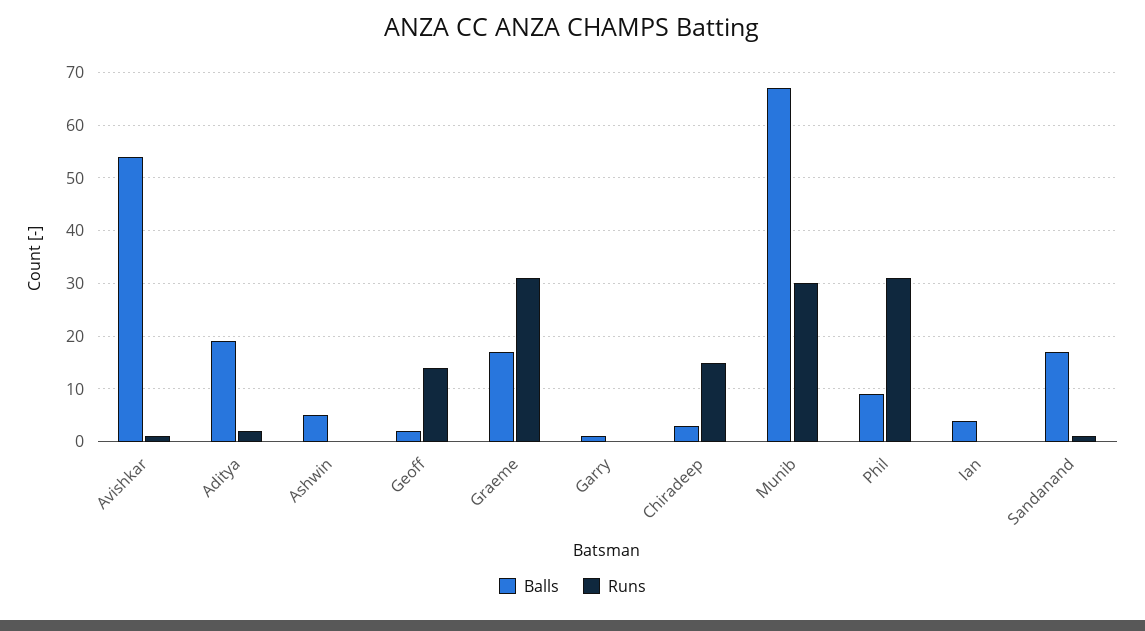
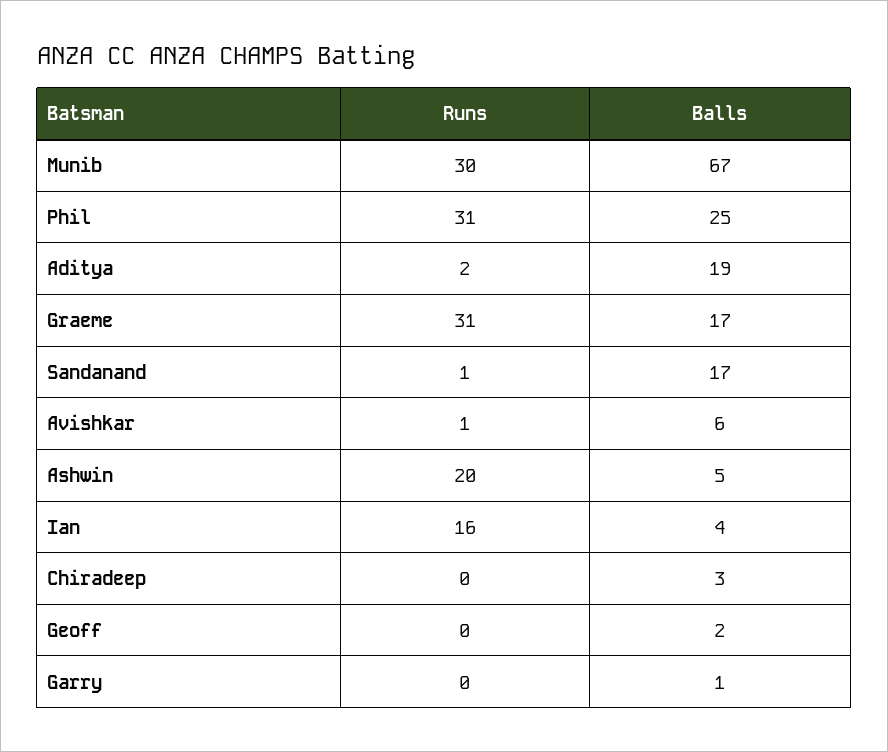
Balls, Avishkar: 55 -> 6
Runs, Ashwin: 0 -> 20
Runs, Geoff: 15 -> 0
Runs, Chiradeep: 15 -> 0
Balls, Phil: 10 -> 25
Runs, Ian: 0 -> 16

